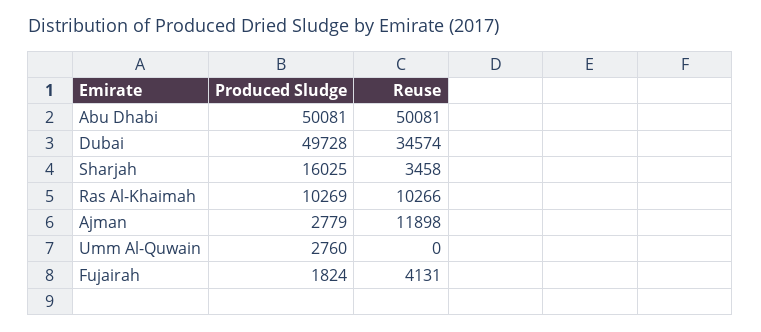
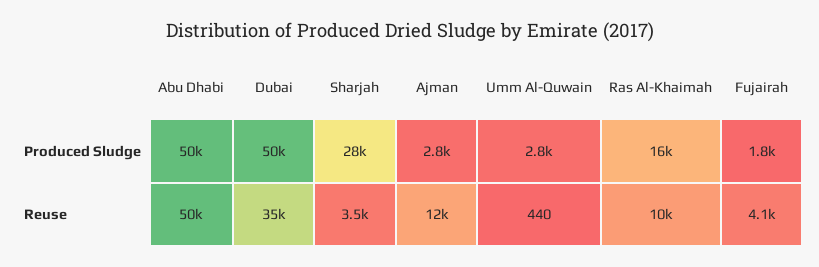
Produced Sludge, Sharjah: 16025 -> 28000
Produced Sludge, Ras Al-Khaimah: 10269 -> 16000
Reuse, Umm Al-Quwain: 0 -> 440

